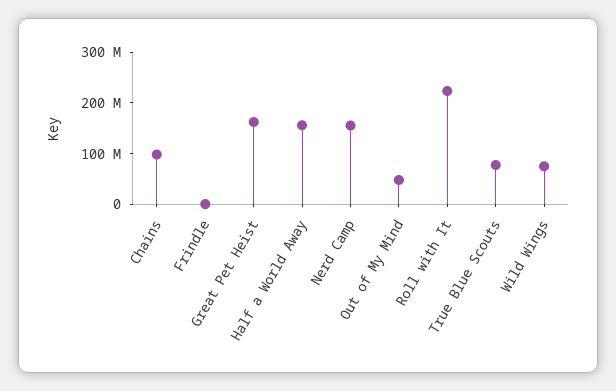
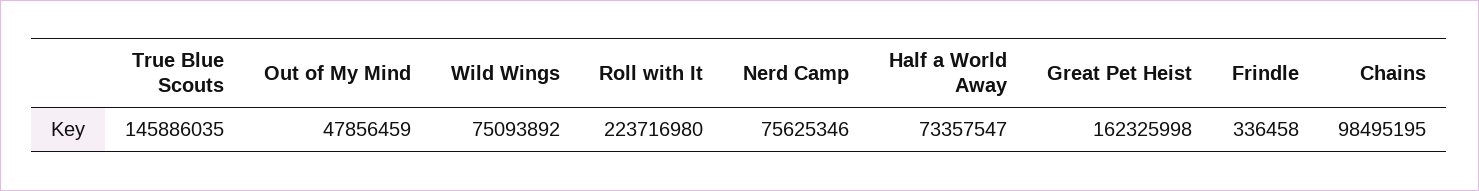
Half a World Away: 160000000 -> 73357547
Nerd Camp: 160000000 -> 75625346
True Blue Scouts: 80000000 -> 145886035

